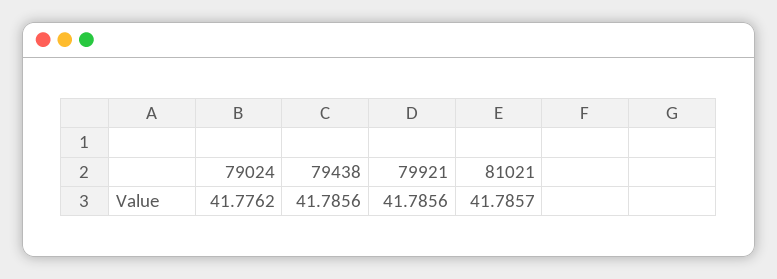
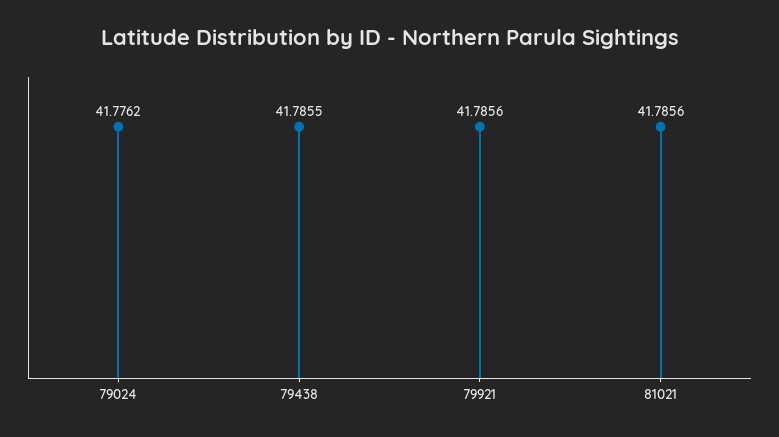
79438: 41.7856 -> 41.7855
81021: 41.7857 -> 41.7856

